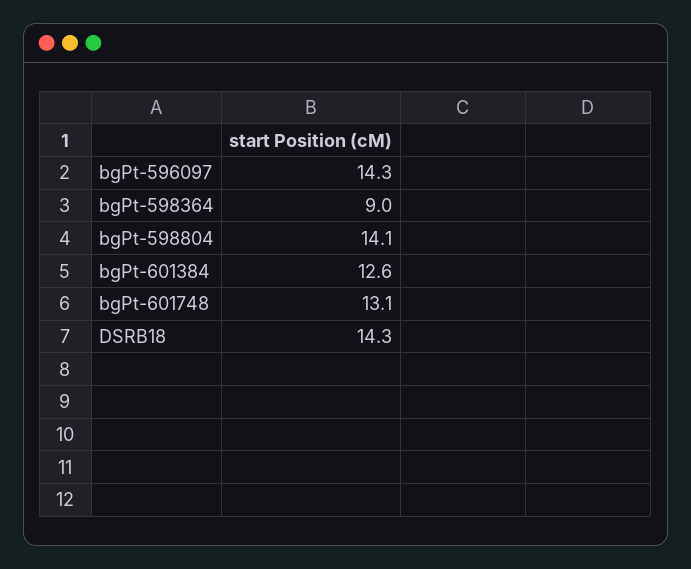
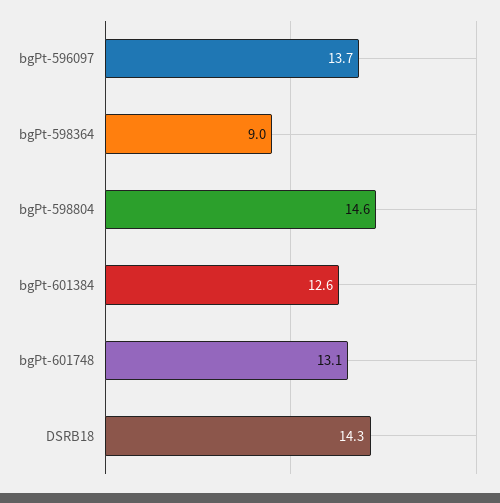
bgPt-596097: 14.3 -> 13.7
bgPt-598804: 14.1 -> 14.6

